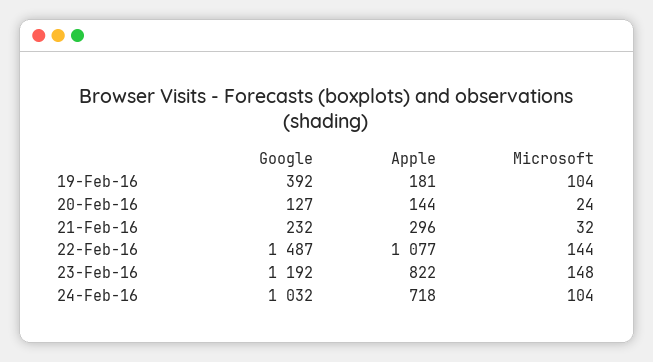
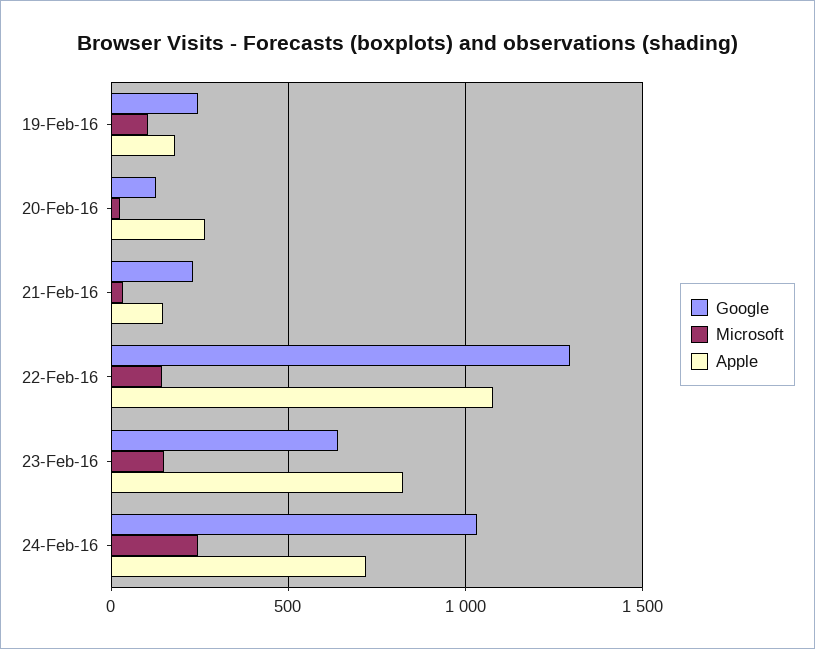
Google, 19-Feb-16: 392 -> 250
Apple, 20-Feb-16: 144 -> 250
Apple, 21-Feb-16: 296 -> 150
Google, 22-Feb-16: 1487 -> 1300
Google, 23-Feb-16: 1192 -> 650
Microsoft, 24-Feb-16: 104 -> 250

